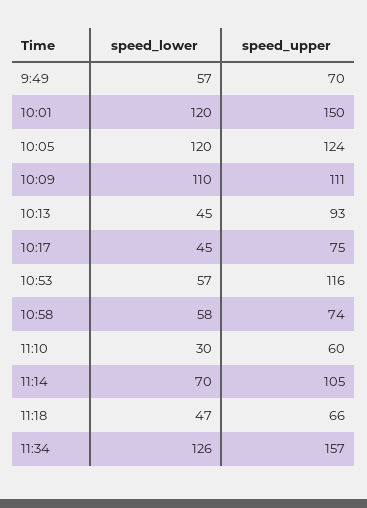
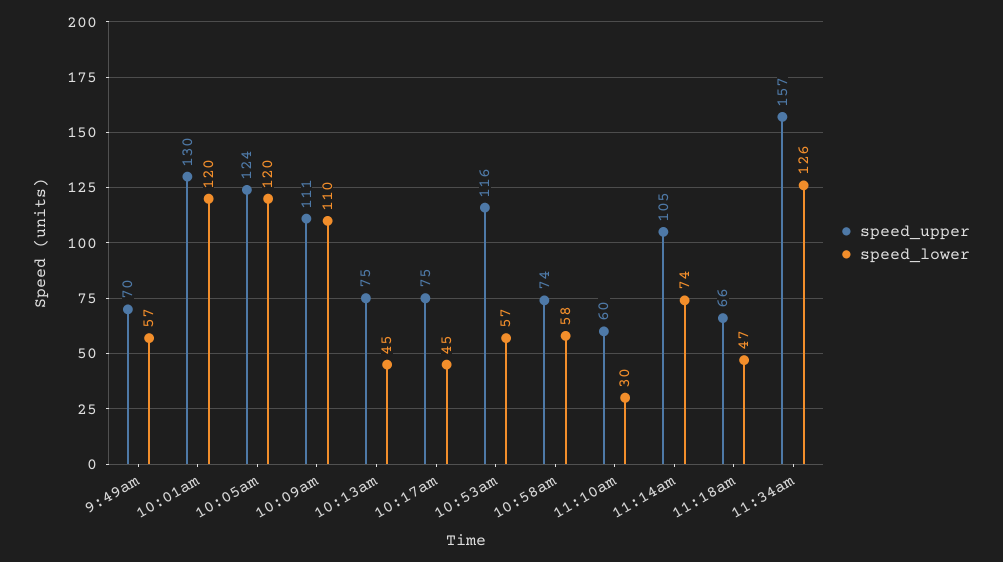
speed_upper, 10:01: 150 -> 130
speed_upper, 10:13: 93 -> 75
speed_lower, 11:14: 70 -> 74

